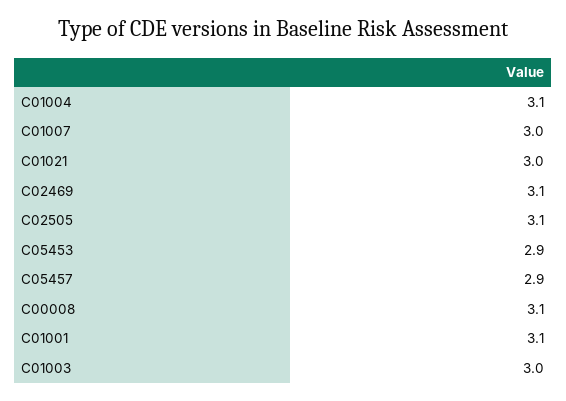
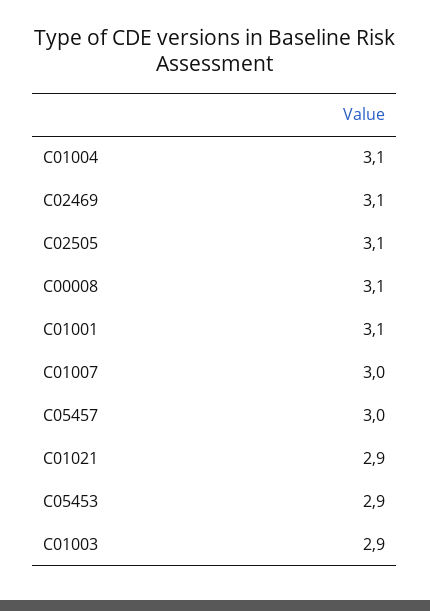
C01021: 3 -> 2.9
C05457: 2.9 -> 3
C01003: 3 -> 2.9

